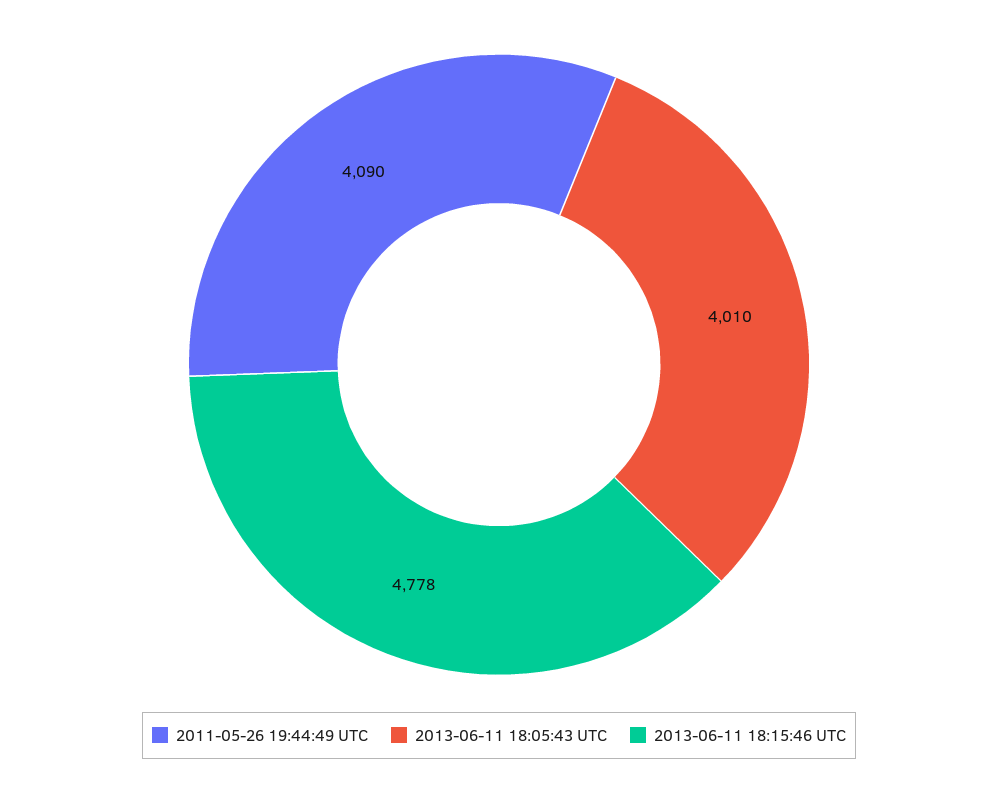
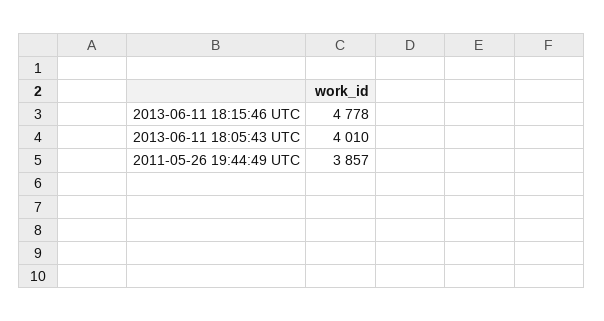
2011-05-26 19:44:49 UTC: 4090 -> 3857

